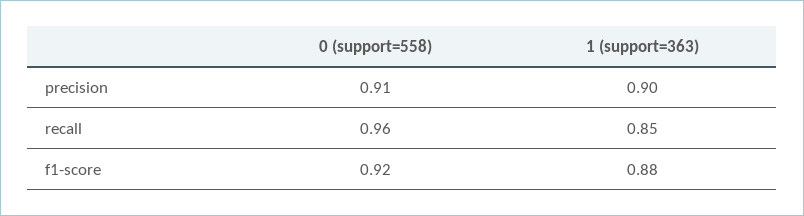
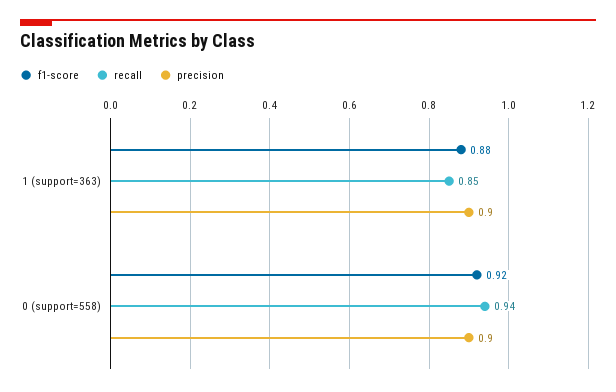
precision, 0 (support=558): 0.91 -> 0.9
recall, 0 (support=558): 0.96 -> 0.94

